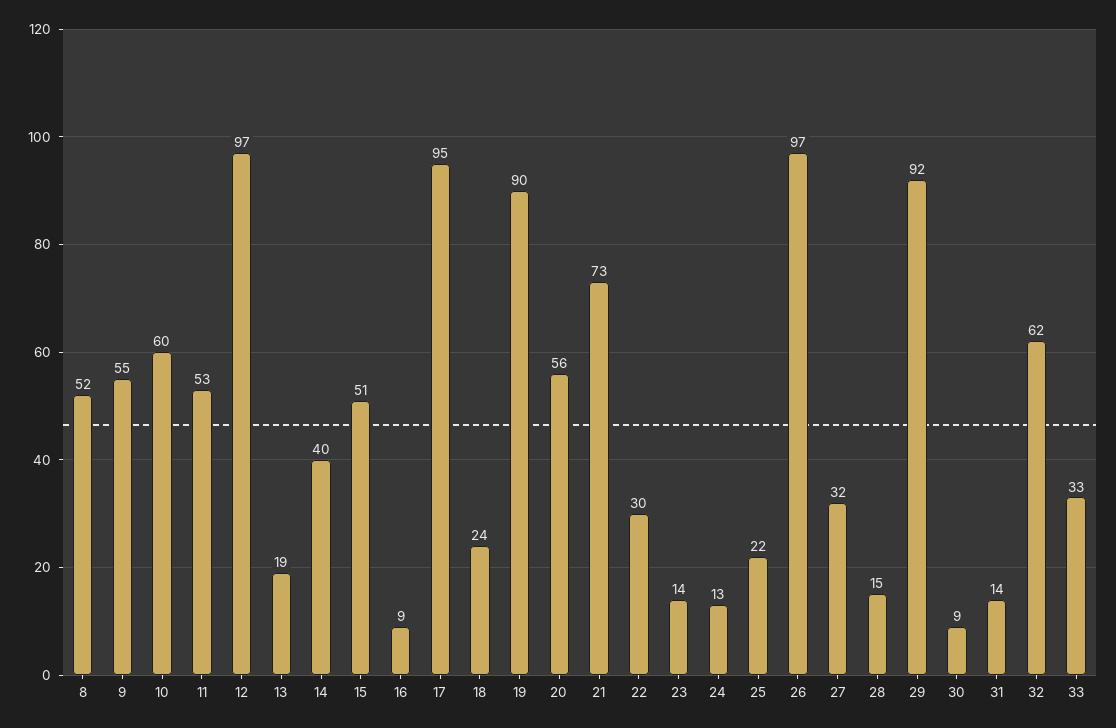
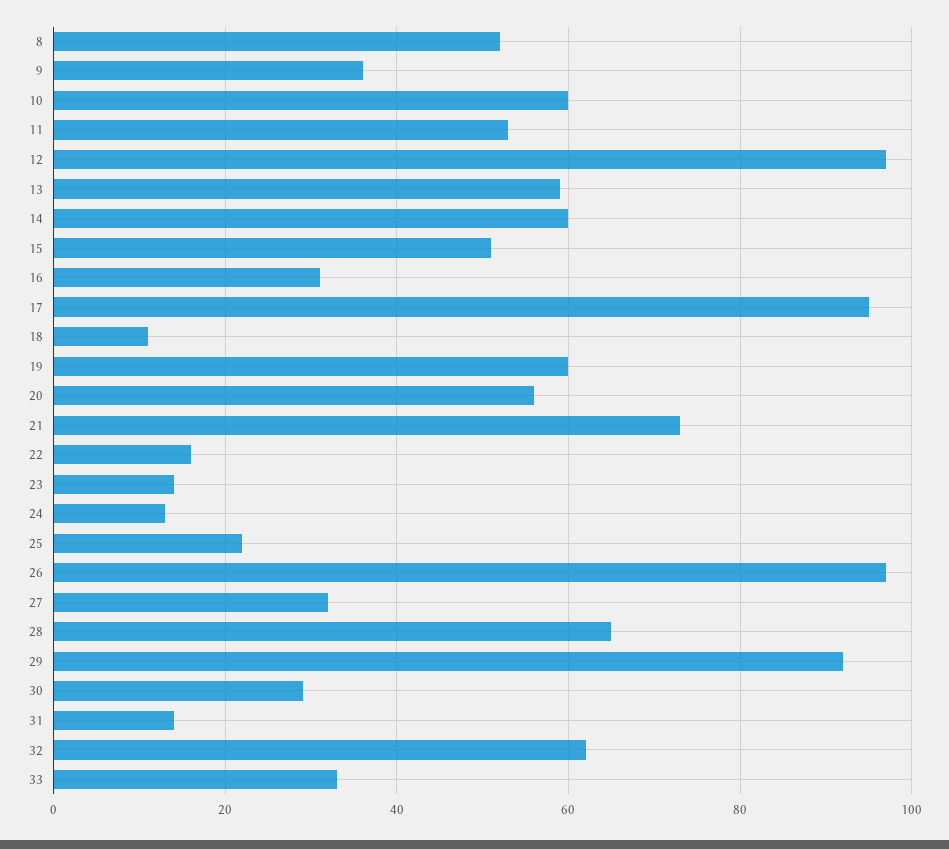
9: 55 -> 35
13: 19 -> 60
14: 40 -> 60
16: 9 -> 30
18: 24 -> 10
19: 90 -> 60
22: 30 -> 15
28: 15 -> 65
30: 9 -> 30

